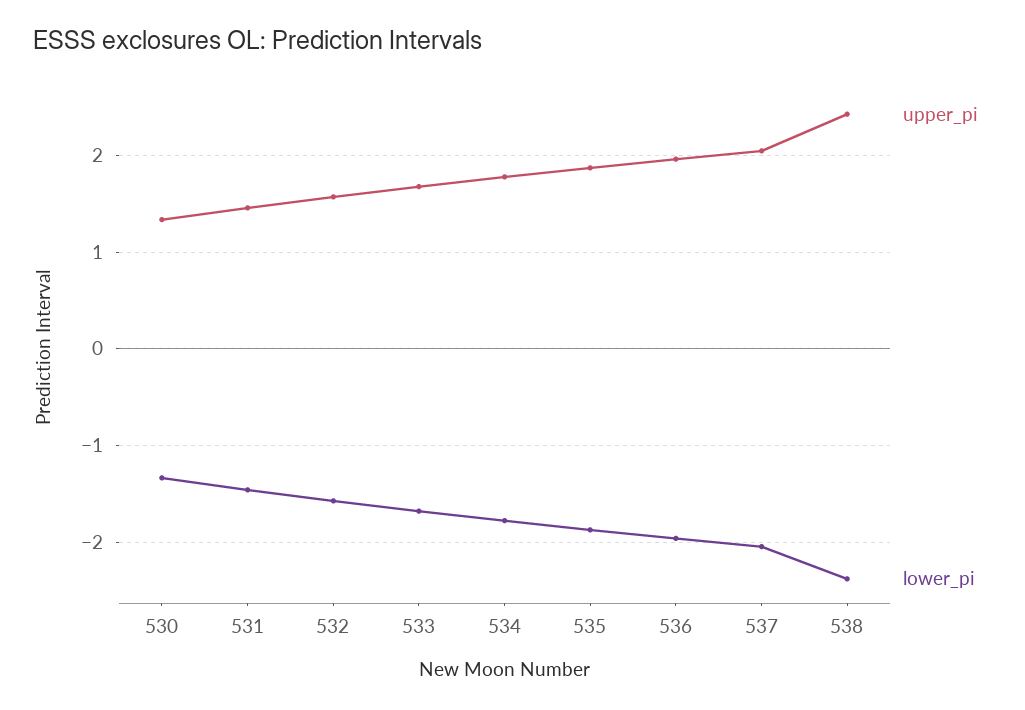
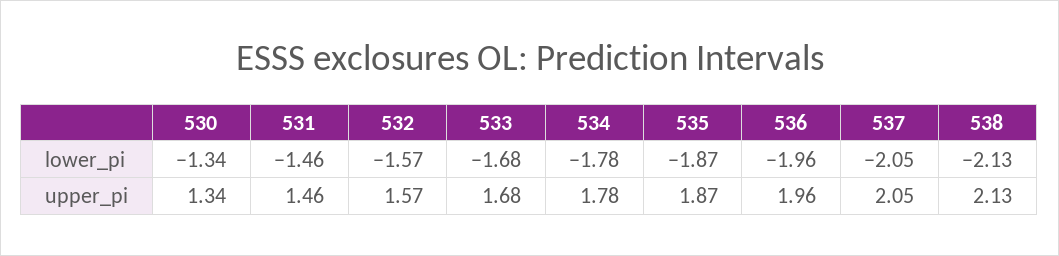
upper_pi, 538: 2.4 -> 2.13
lower_pi, 538: -2.4 -> -2.13

